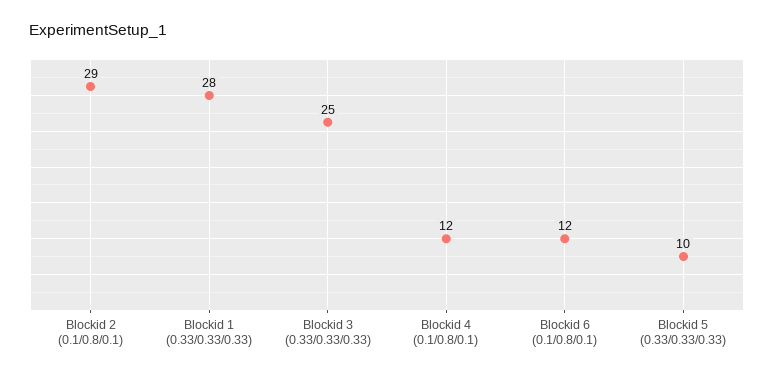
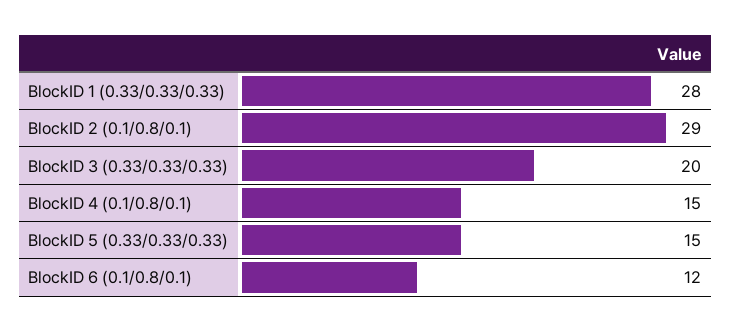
Blockid 3 (0.33/0.33/0.33): 25 -> 20
Blockid 4 (0.1/0.8/0.1): 12 -> 15
Blockid 5 (0.33/0.33/0.33): 10 -> 15

